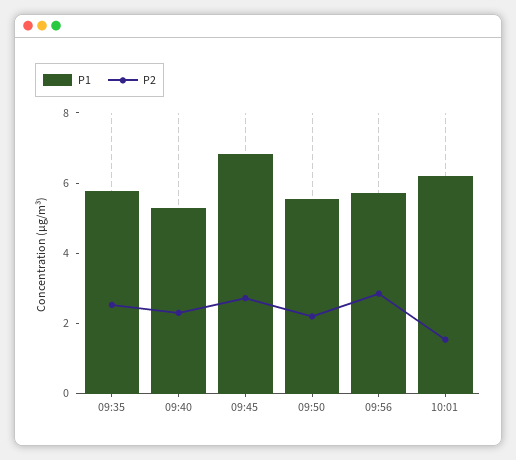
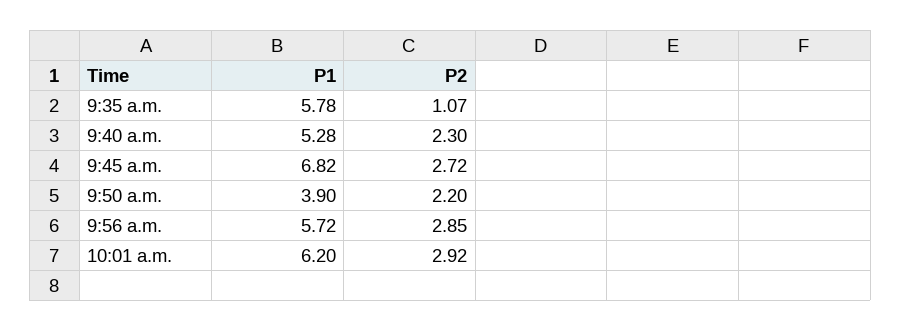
P2, 09:35: 2.5 -> 1.07
P1, 09:50: 5.5 -> 3.9
P2, 10:01: 1.5 -> 2.92

